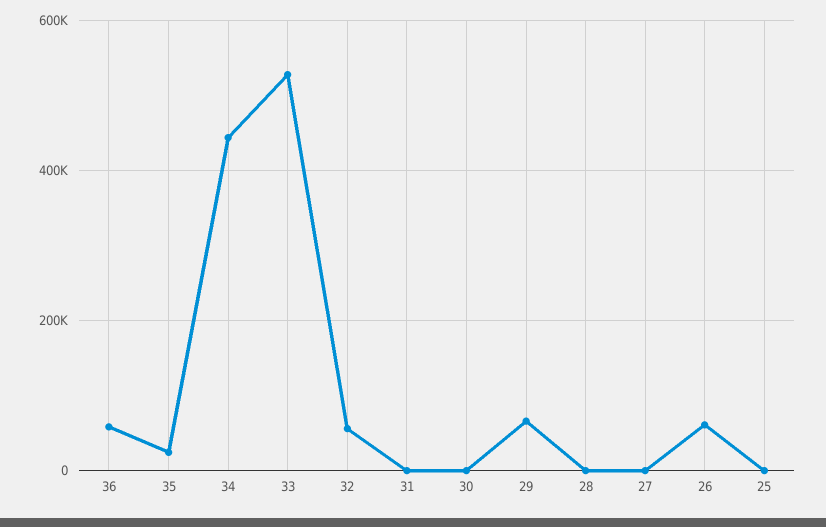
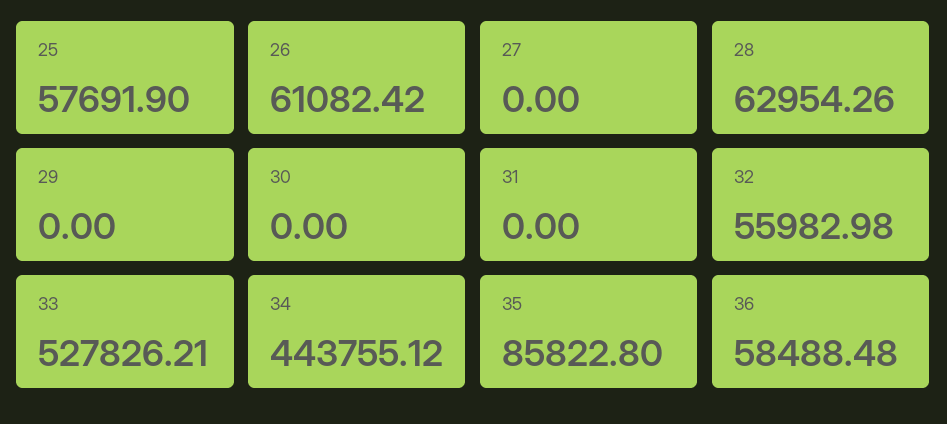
35: 20000 -> 85822.8
29: 60000 -> 0
28: 0 -> 62954.26
25: 0 -> 57691.9

